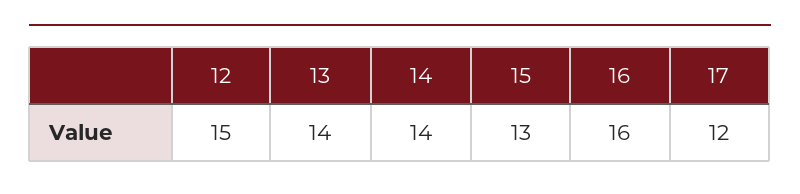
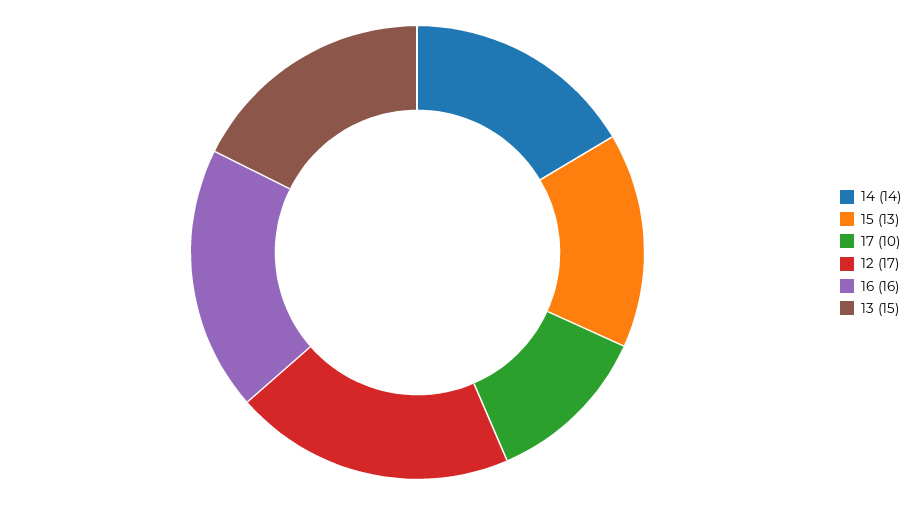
12: 15 -> 17
13: 14 -> 15
17: 12 -> 10

